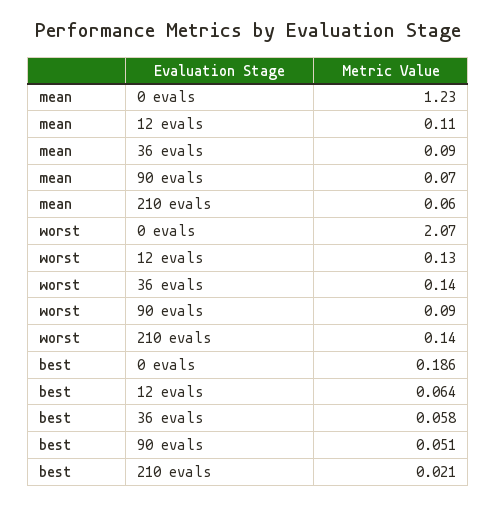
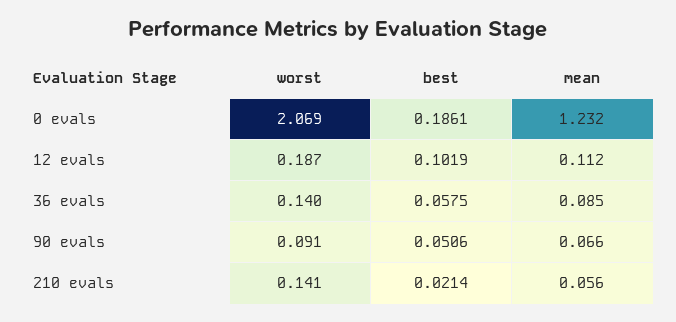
worst, 12 evals: 0.13 -> 0.187
best, 12 evals: 0.064 -> 0.1019

